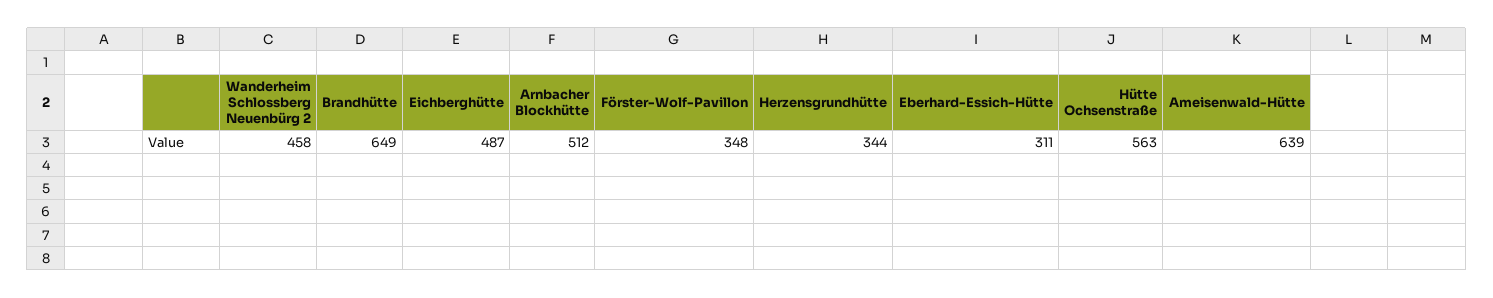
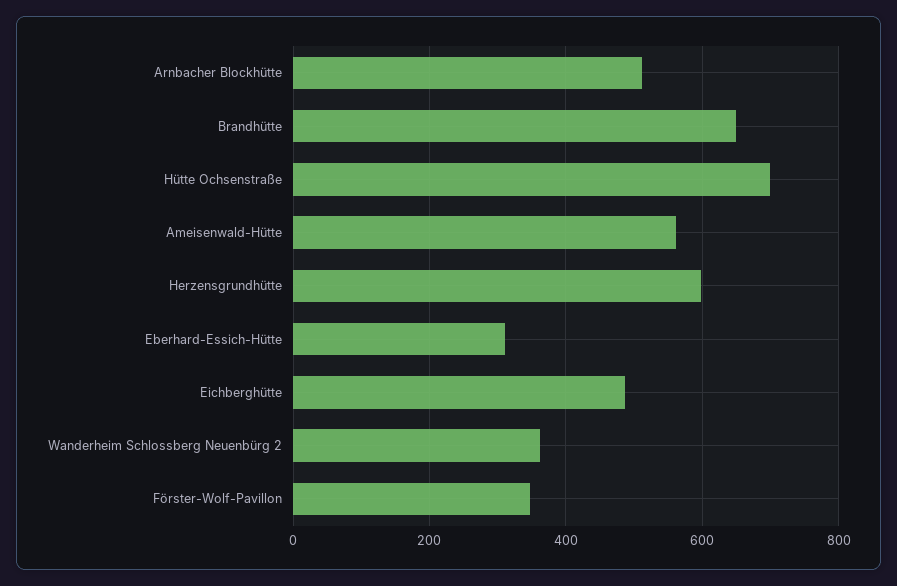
Wanderheim Schlossberg Neuenbürg 2: 458 -> 360
Herzensgrundhütte: 344 -> 600
Hütte Ochsenstraße: 563 -> 700
Ameisenwald-Hütte: 639 -> 560

